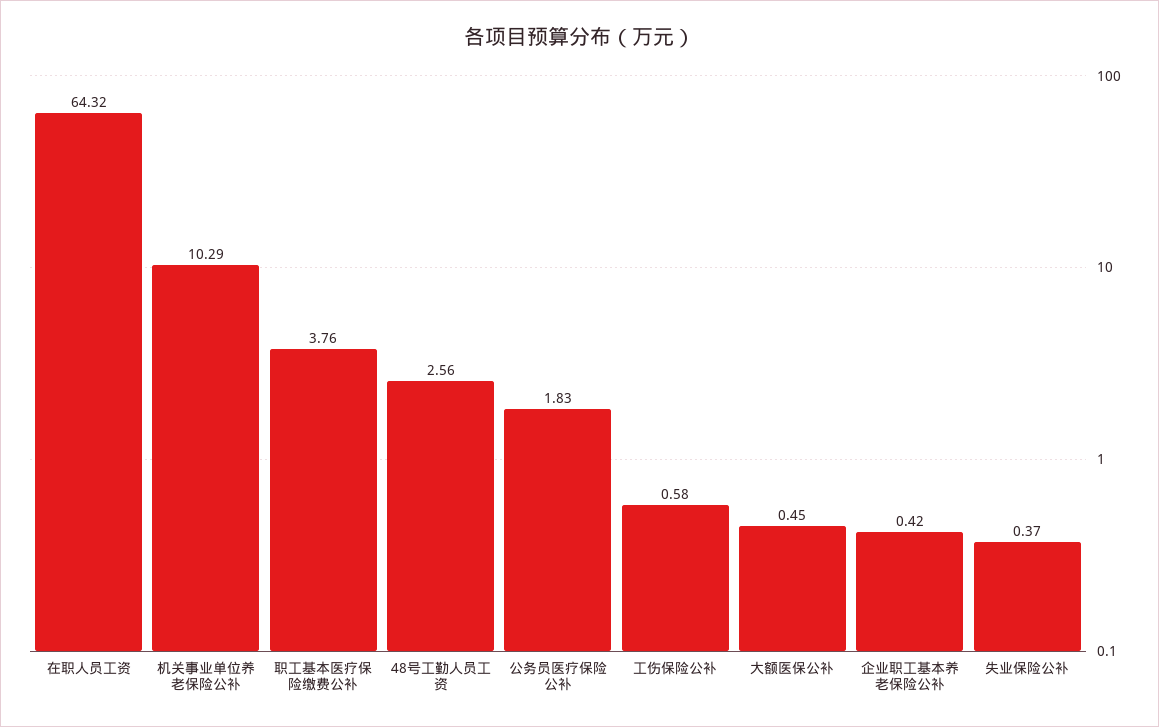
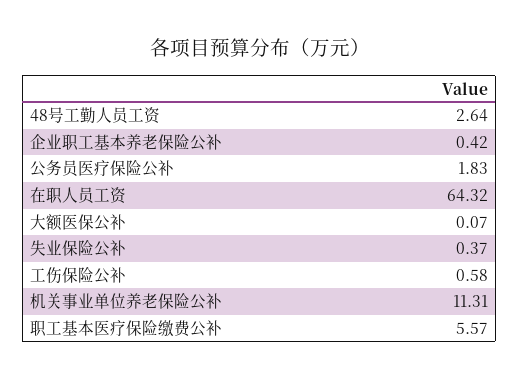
机关事业单位养老保险公补: 10.29 -> 11.31
职工基本医疗保险缴费公补: 3.76 -> 5.57
48号工勤人员工资: 2.56 -> 2.64
大额医保公补: 0.45 -> 0.07

